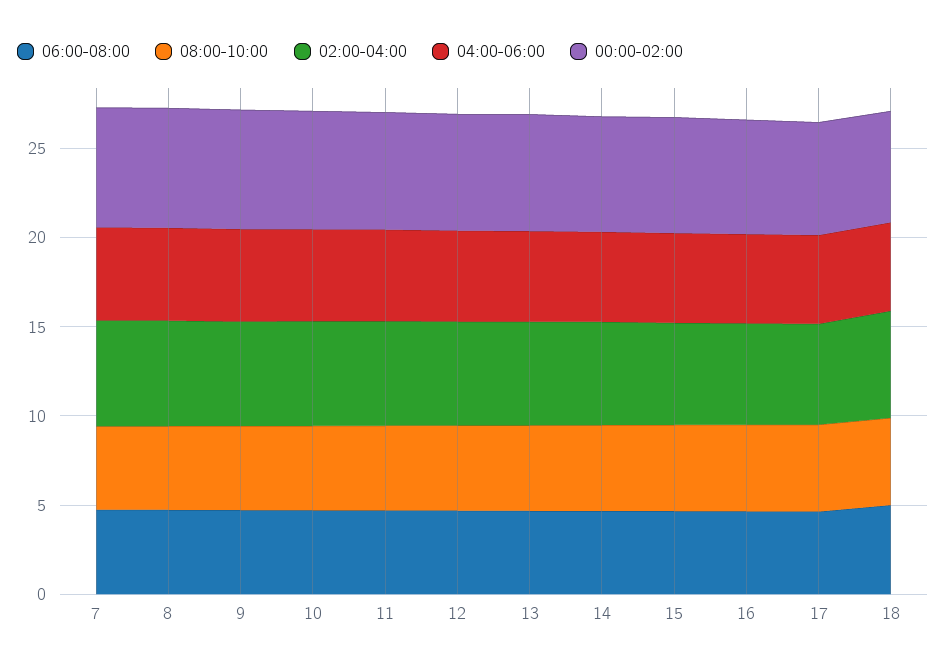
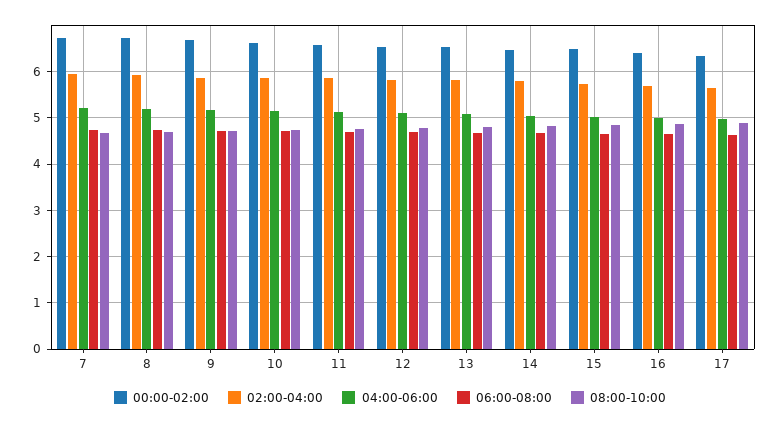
06:00-08:00, 18: 5 -> none
08:00-10:00, 18: 5 -> none
02:00-04:00, 18: 6 -> none
04:00-06:00, 18: 5 -> none
00:00-02:00, 18: 6 -> none

